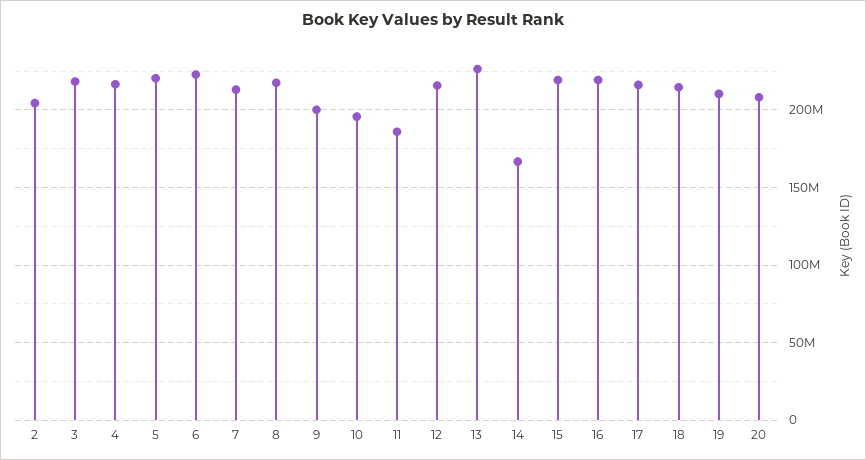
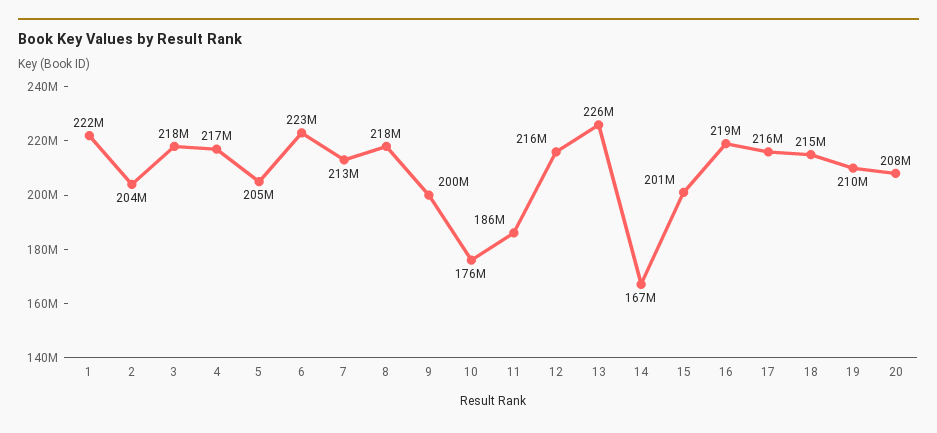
5: 220000000 -> 205000000
10: 195000000 -> 176000000
15: 220000000 -> 201000000
1: none -> 222000000

